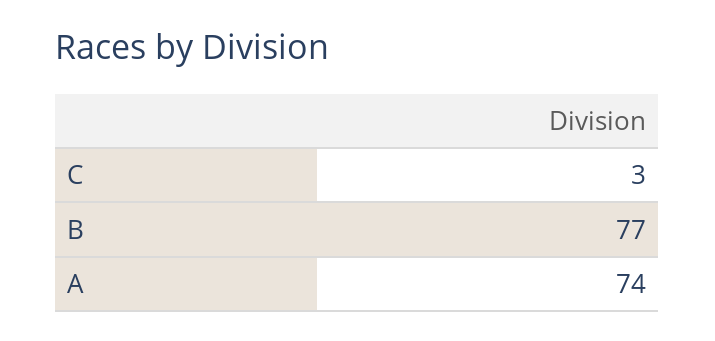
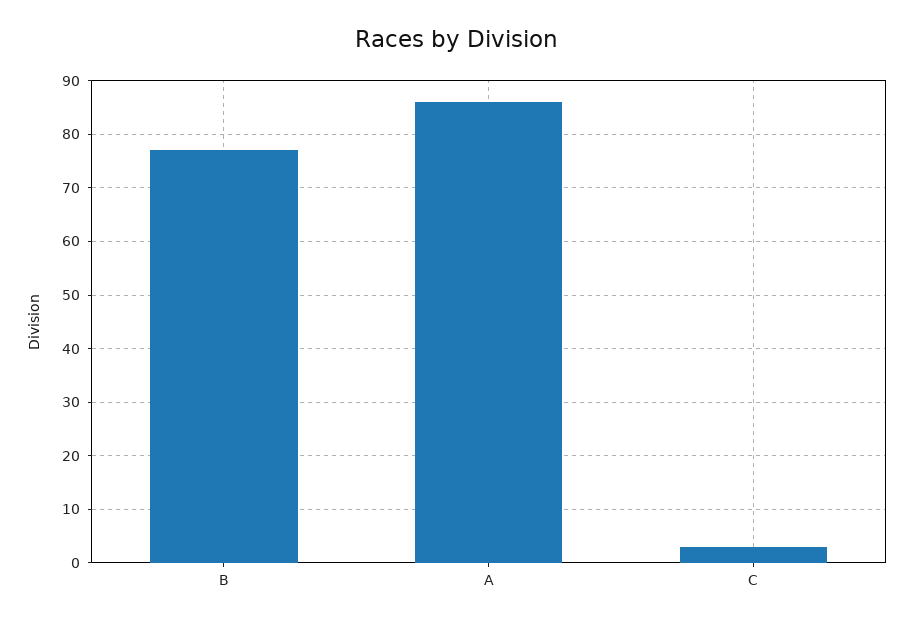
A: 74 -> 85

